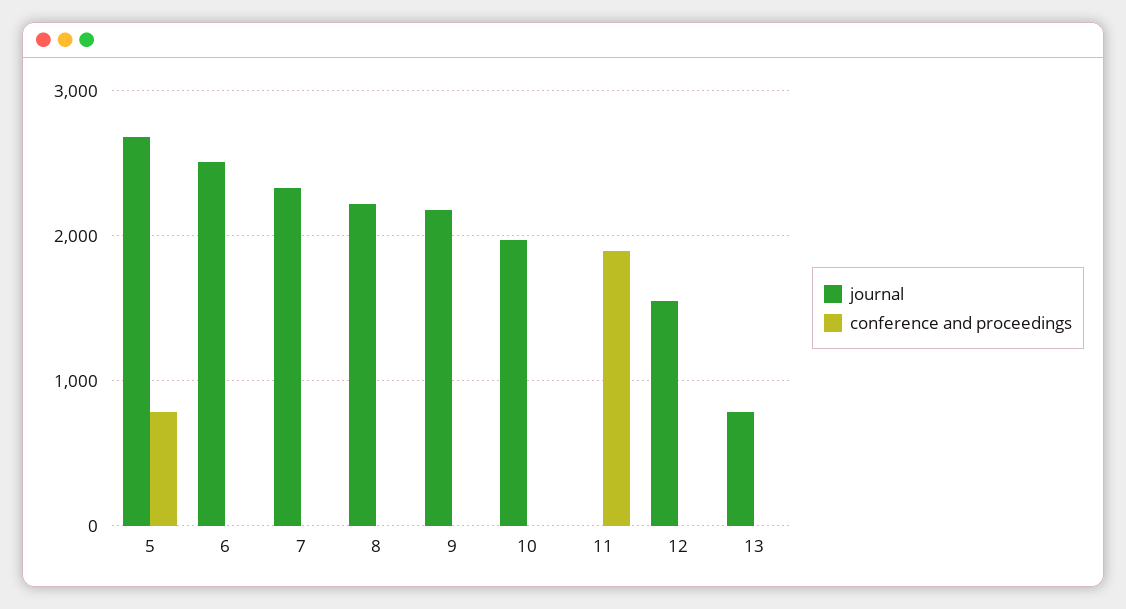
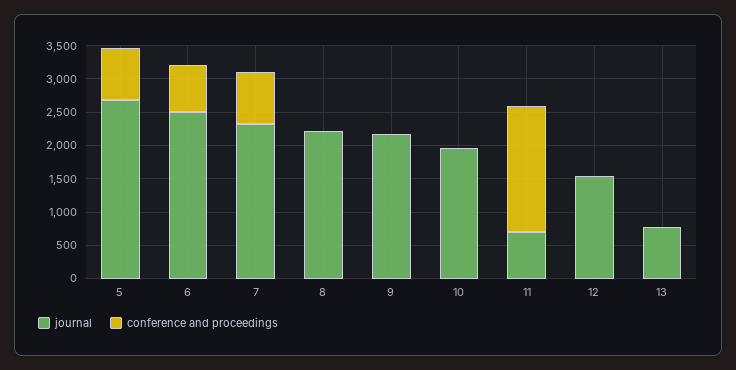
conference and proceedings, 6: 0 -> 750
conference and proceedings, 7: 0 -> 750
journal, 11: 0 -> 750

